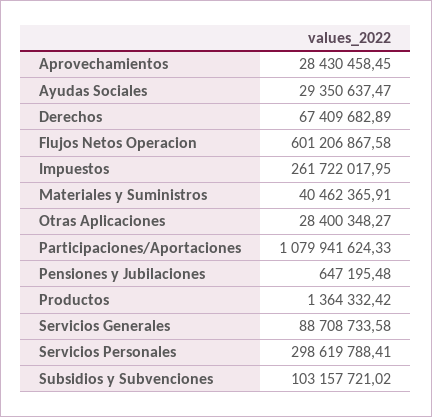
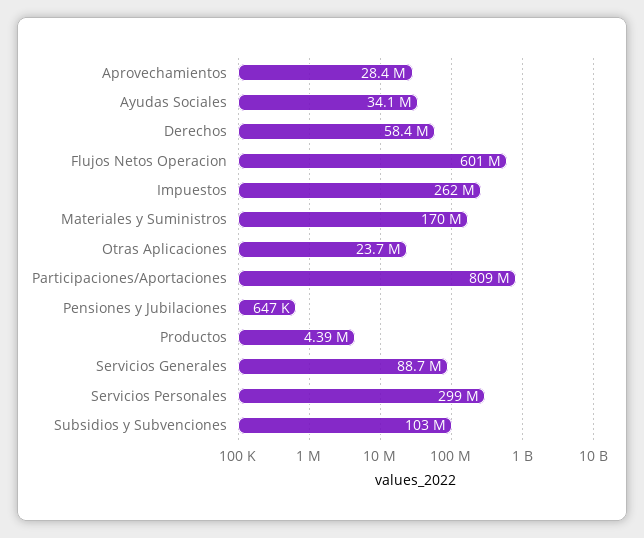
Ayudas Sociales: 29350637.47 -> 34100000
Derechos: 67409682.89 -> 58400000
Materiales y Suministros: 40462365.91 -> 170000000
Otras Aplicaciones: 28400348.27 -> 23700000
Participaciones/Aportaciones: 1079941624.33 -> 809000000
Productos: 1364332.42 -> 4390000

